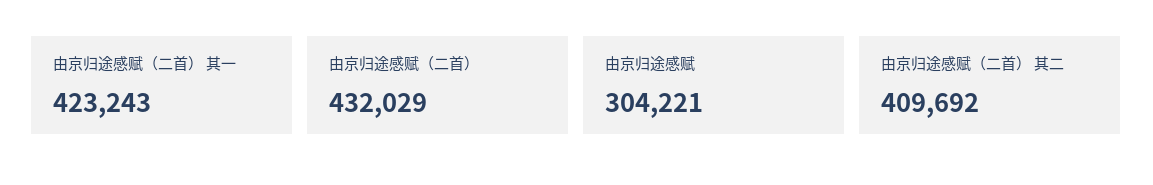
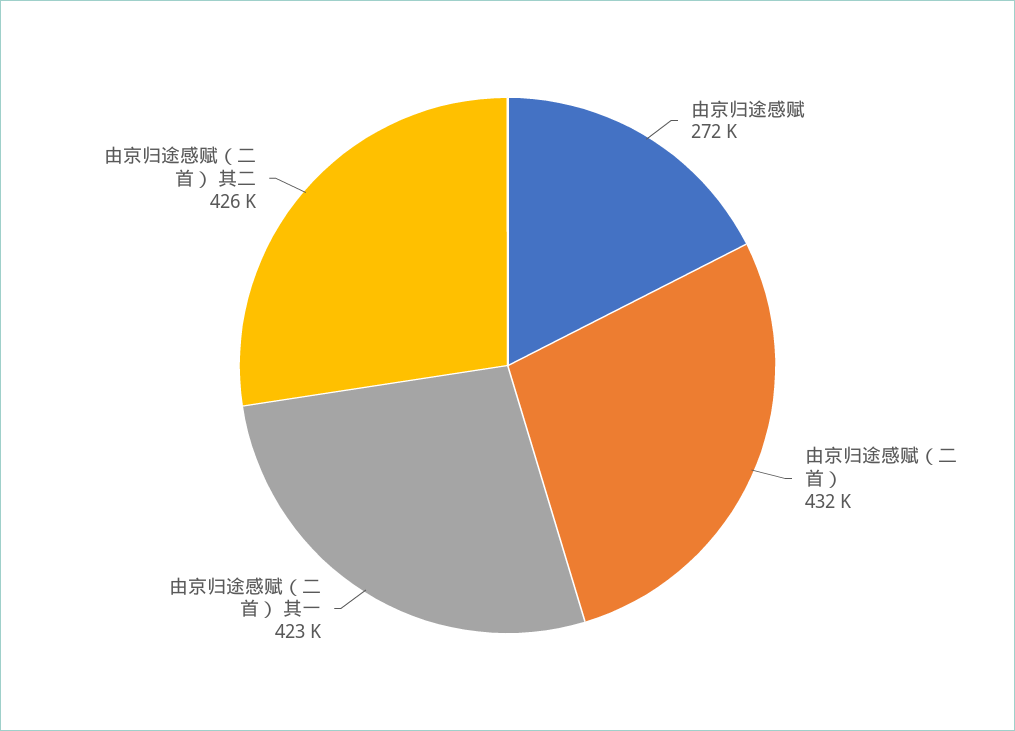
由京归途感赋: 304221 -> 272000
由京归途感赋（二首） 其二: 409692 -> 426000

